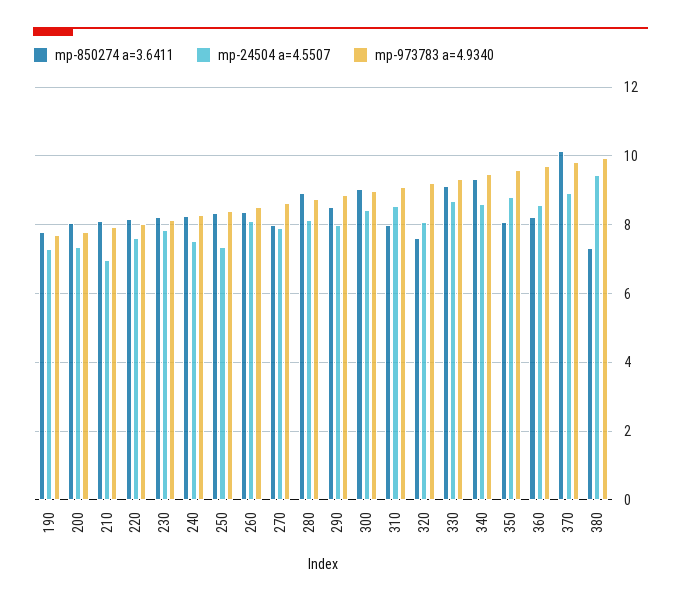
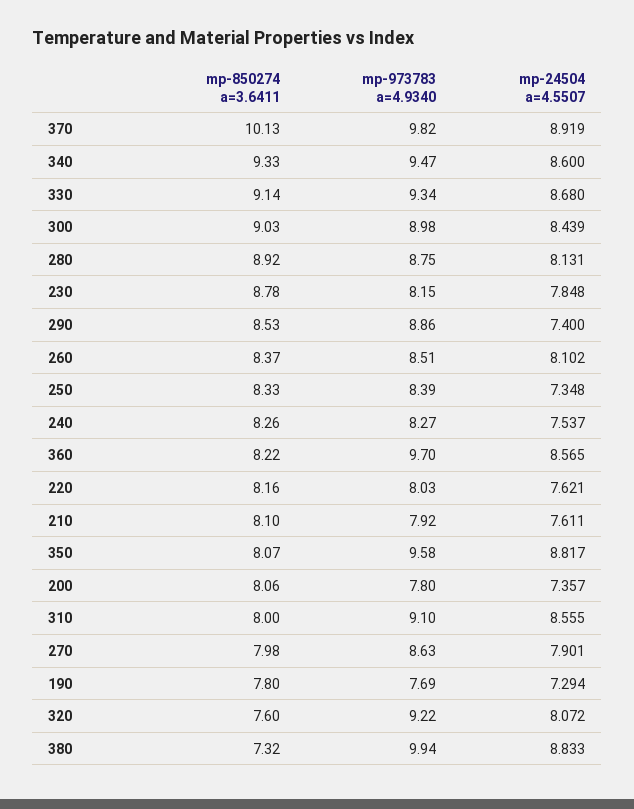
mp-24504 a=4.5507, 210: 7 -> 7.611
mp-850274 a=3.6411, 230: 8.2 -> 8.78
mp-24504 a=4.5507, 290: 8 -> 7.4
mp-24504 a=4.5507, 380: 9.4 -> 8.833

